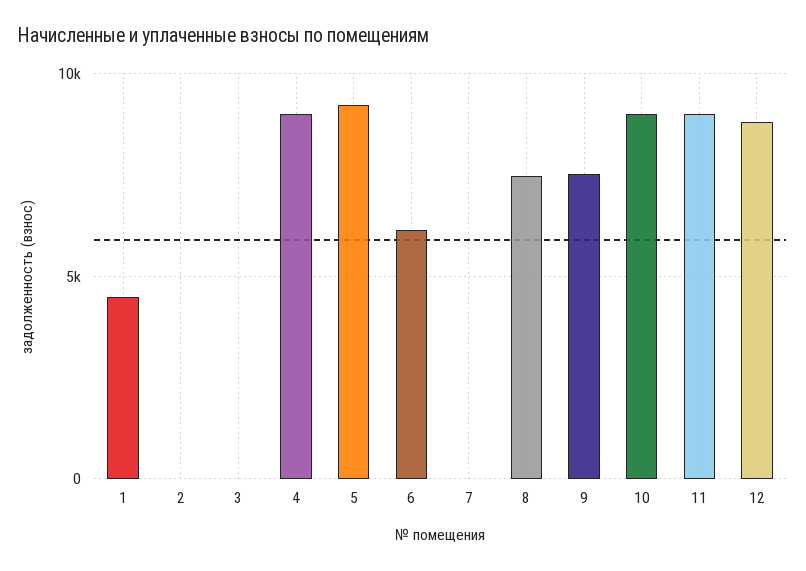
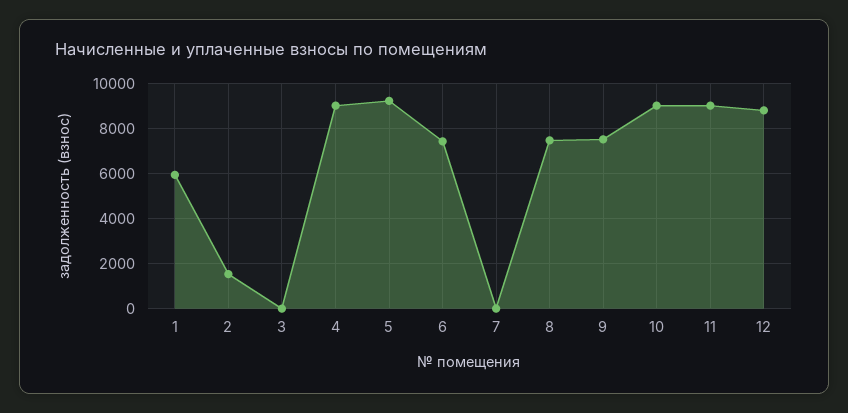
1: 4500 -> 6000
2: 0 -> 1500
6: 6000 -> 7500

